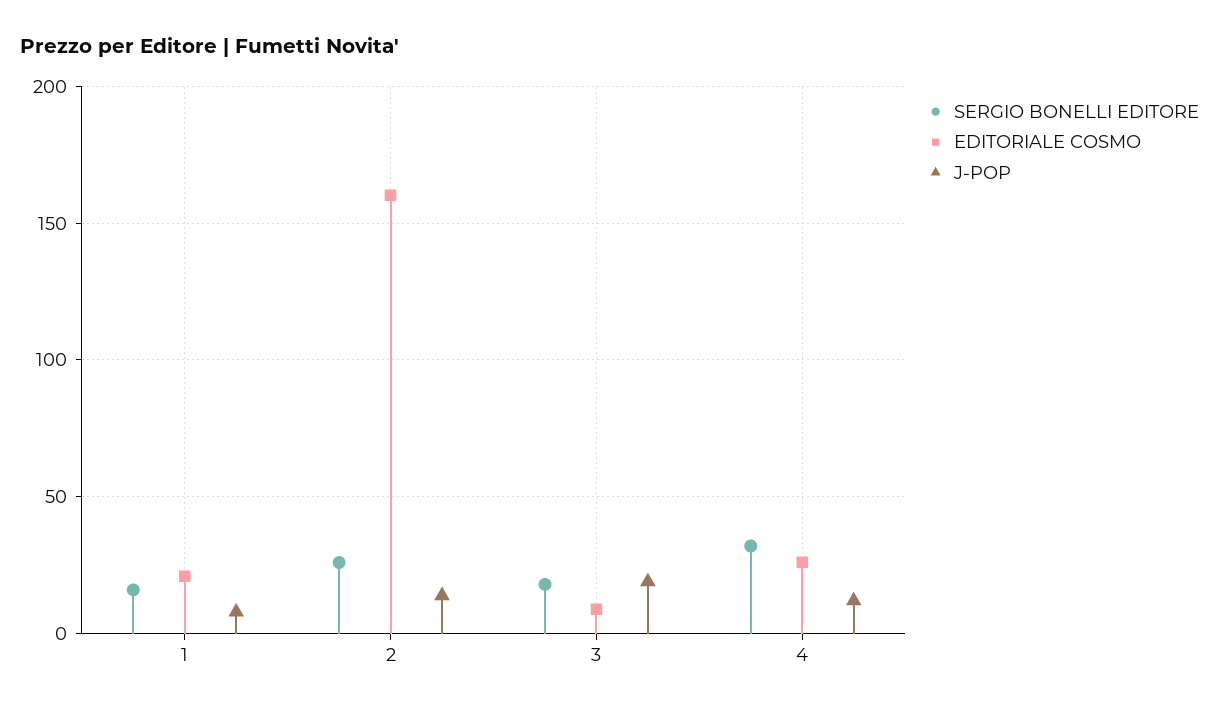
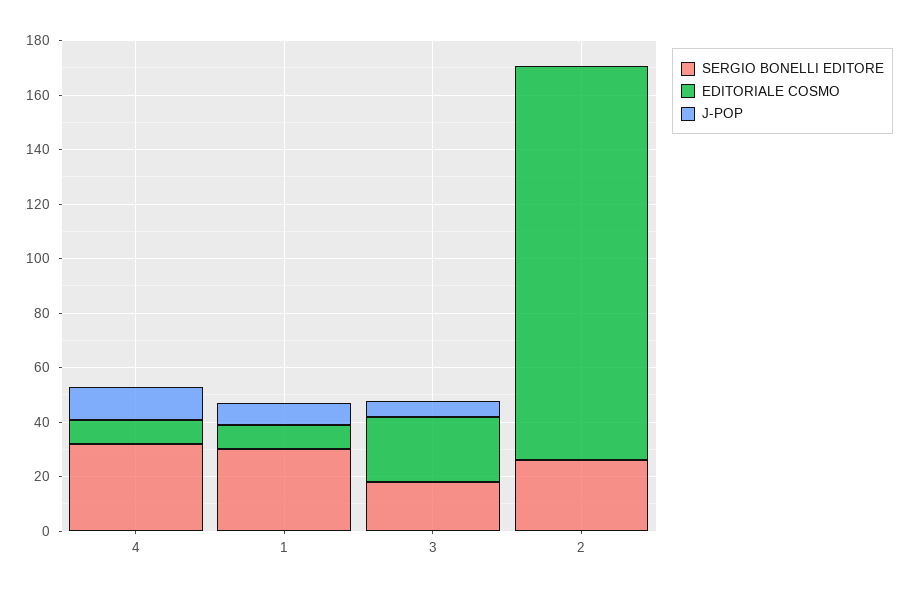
SERGIO BONELLI EDITORE, 1: 15 -> 30
EDITORIALE COSMO, 1: 20 -> 10
EDITORIALE COSMO, 2: 160 -> 145
J-POP, 2: 15 -> 0
EDITORIALE COSMO, 3: 10 -> 25
J-POP, 3: 20 -> 5
EDITORIALE COSMO, 4: 25 -> 10

